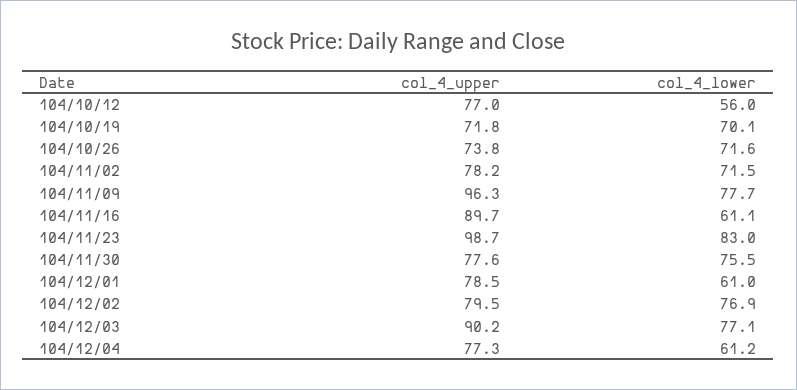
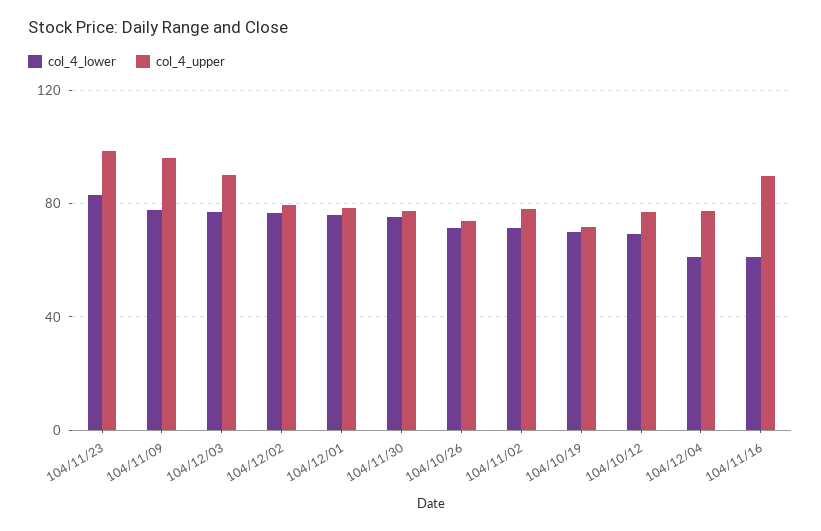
col_4_lower, 104/10/12: 56 -> 70
col_4_lower, 104/12/01: 61 -> 75

